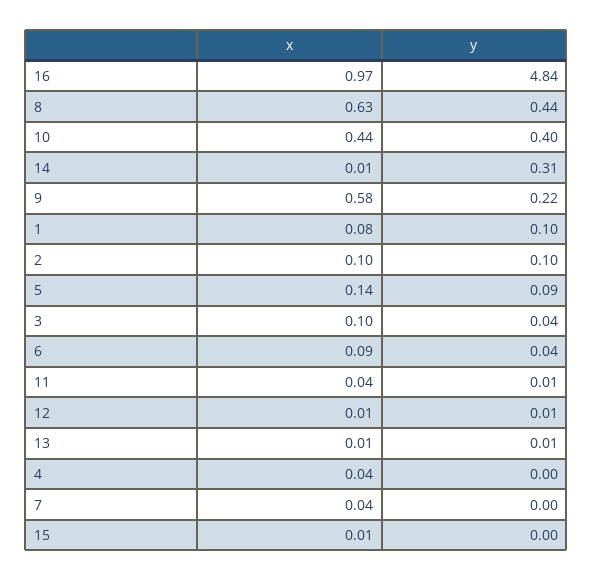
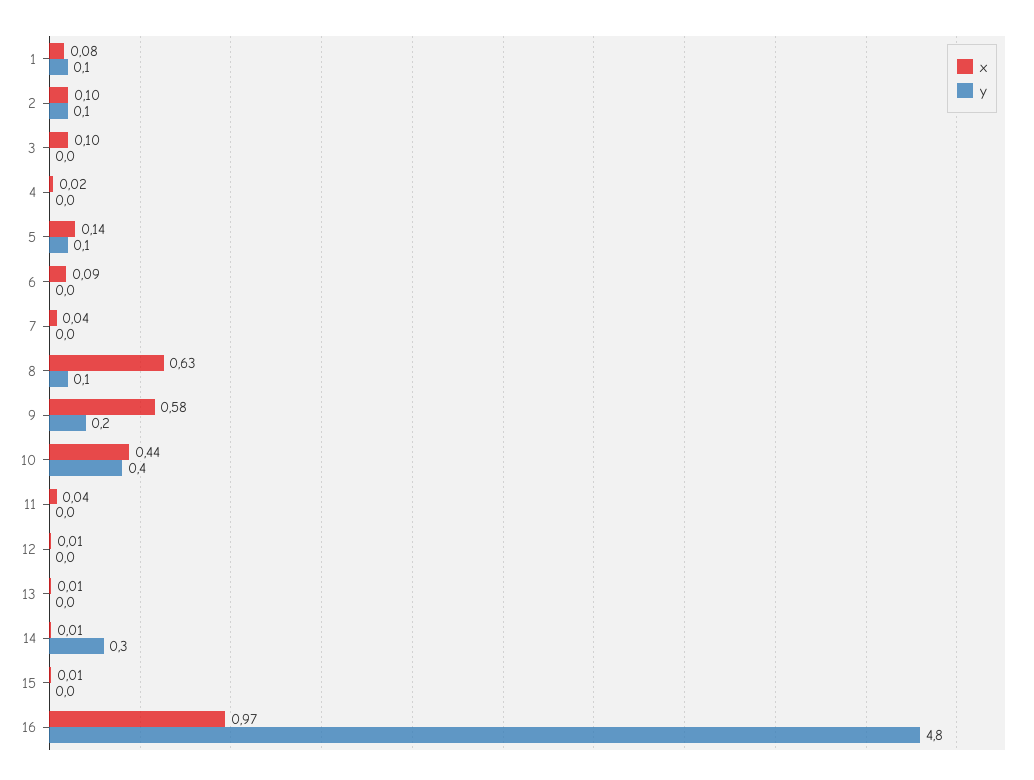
y, 8: 0.44 -> 0.1
x, 4: 0.04 -> 0.02

